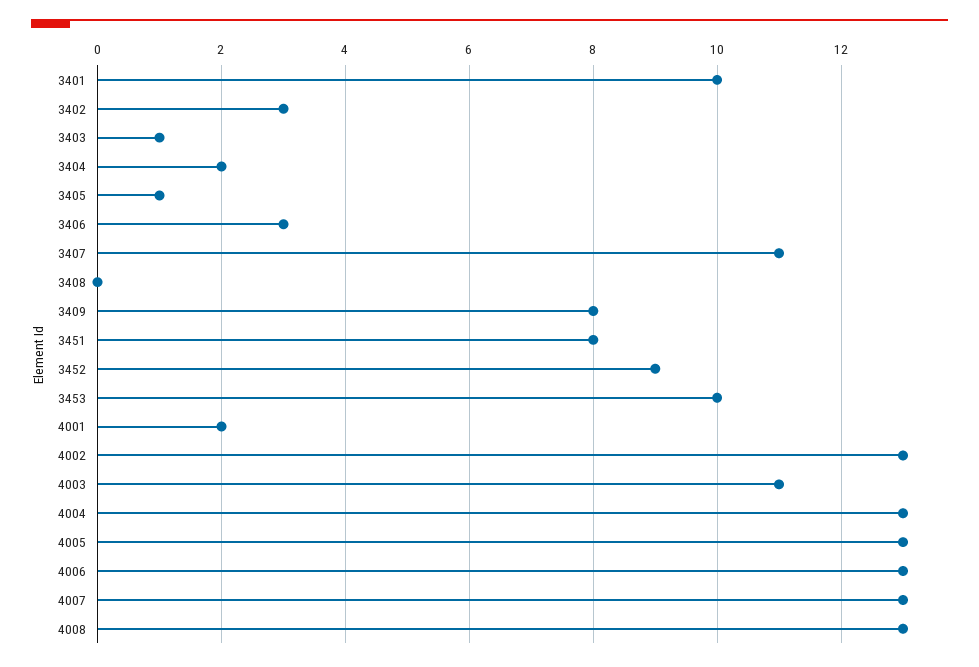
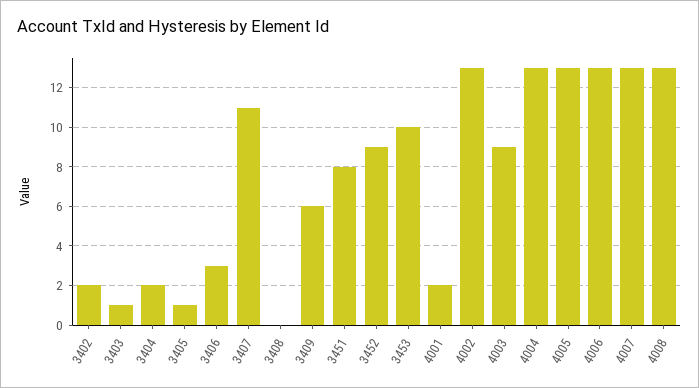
3401: 10 -> none
3402: 3 -> 2
3409: 8 -> 6
4003: 11 -> 9

